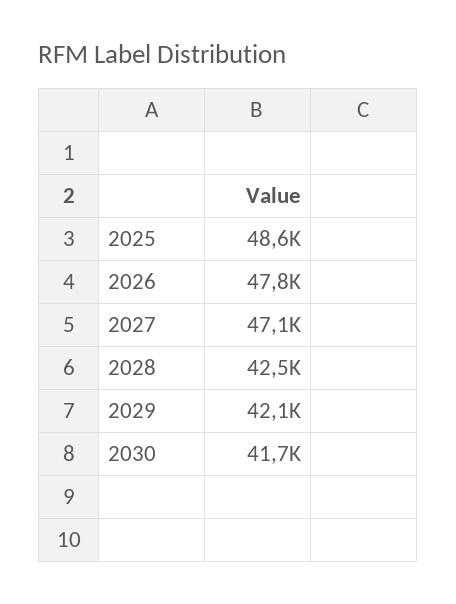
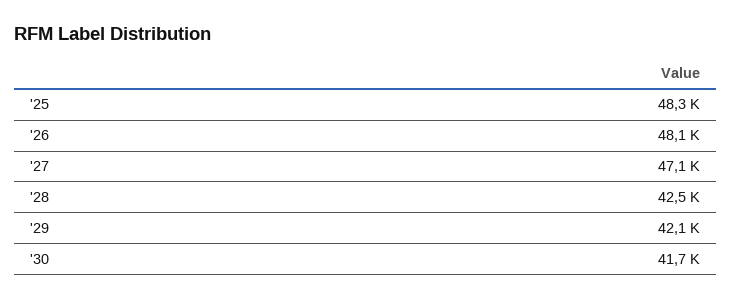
2025: 48600 -> 48300
2026: 47800 -> 48100

